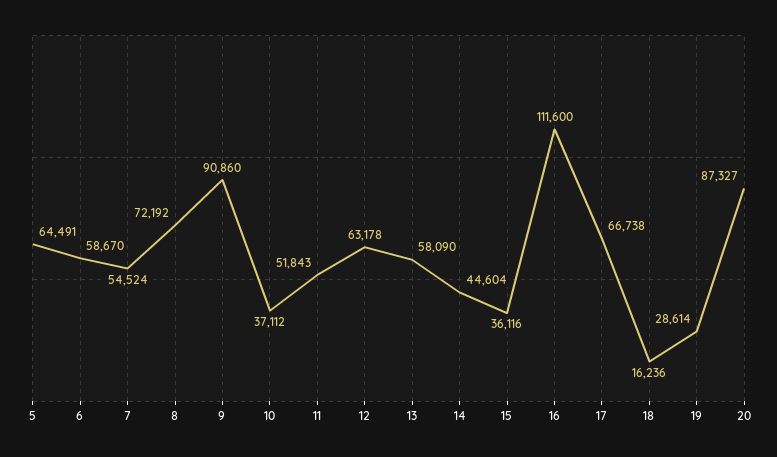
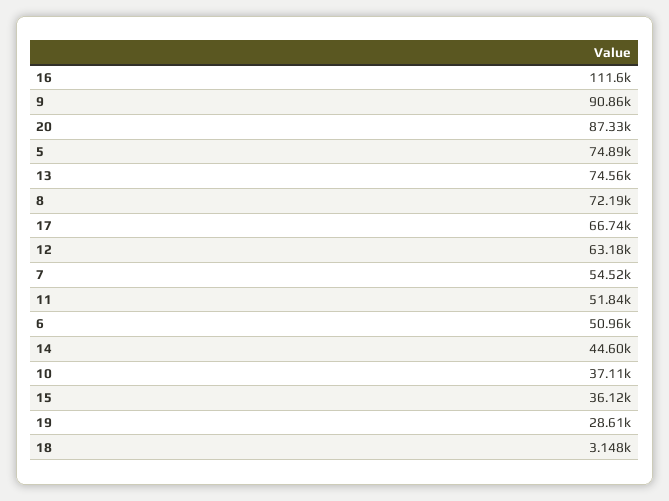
5: 64491 -> 74890
6: 58670 -> 50960
13: 58090 -> 74560
18: 16236 -> 3148

